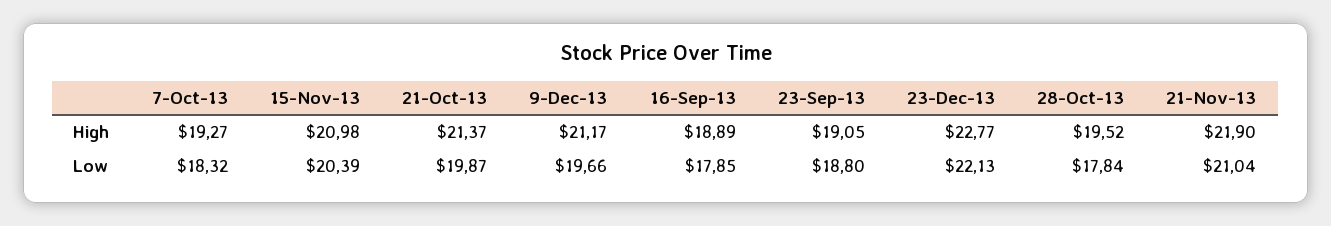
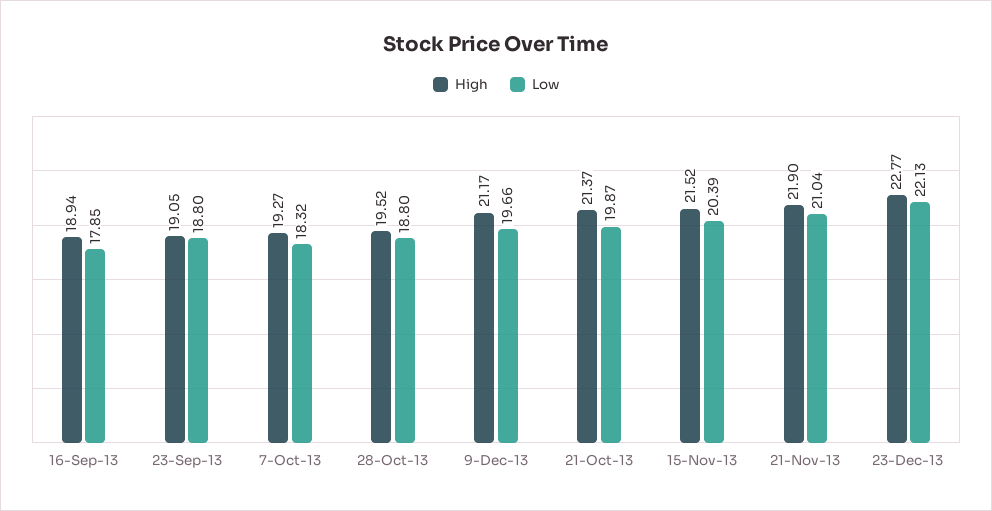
High, 15-Nov-13: 20.98 -> 21.52
High, 16-Sep-13: 18.89 -> 18.94
Low, 28-Oct-13: 17.84 -> 18.8

